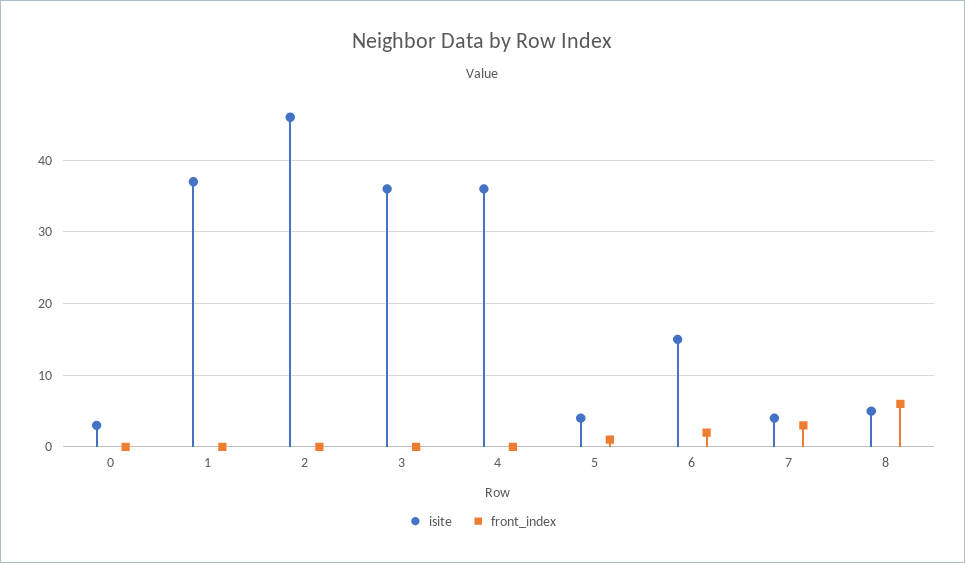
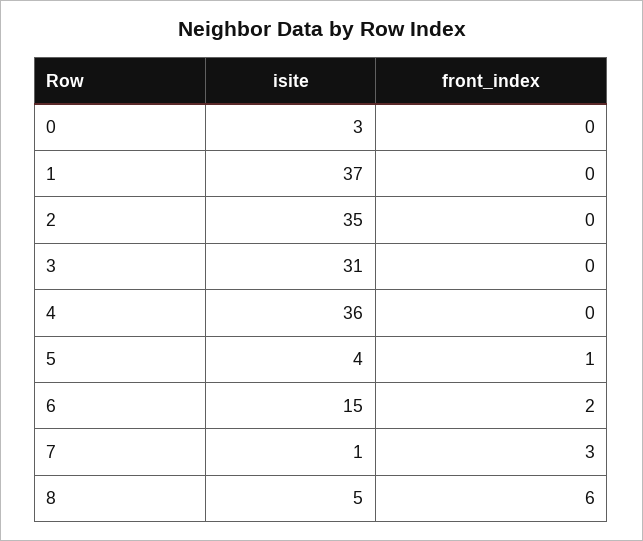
isite, 2: 46 -> 35
isite, 3: 36 -> 31
isite, 7: 4 -> 1

